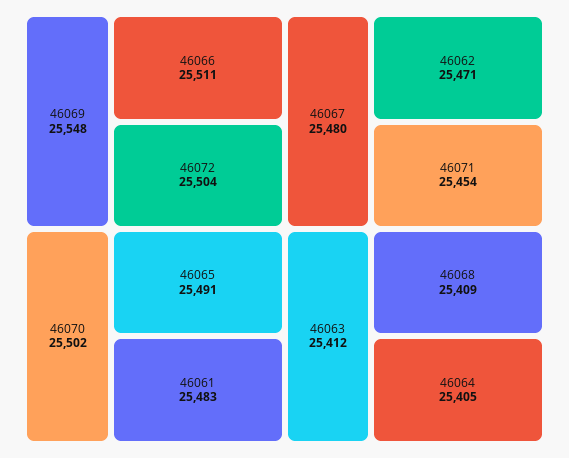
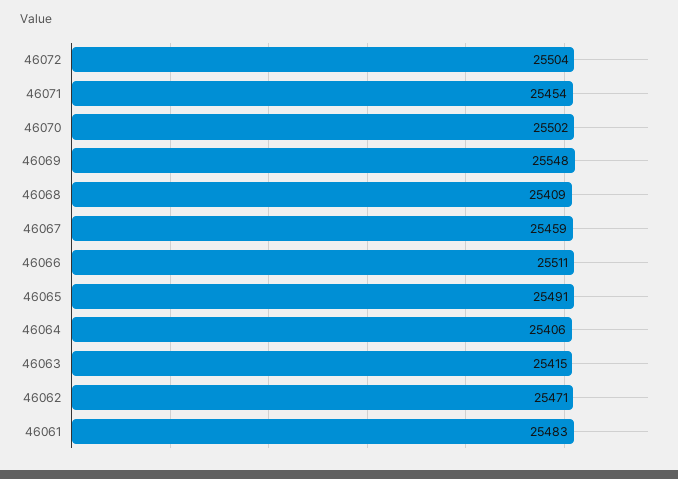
46067: 25480 -> 25459
46063: 25412 -> 25415
46064: 25405 -> 25406

